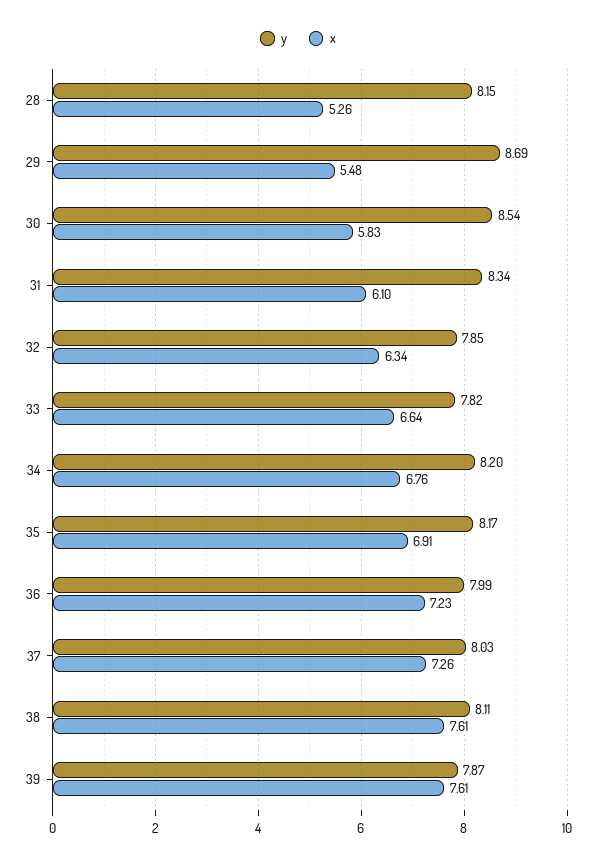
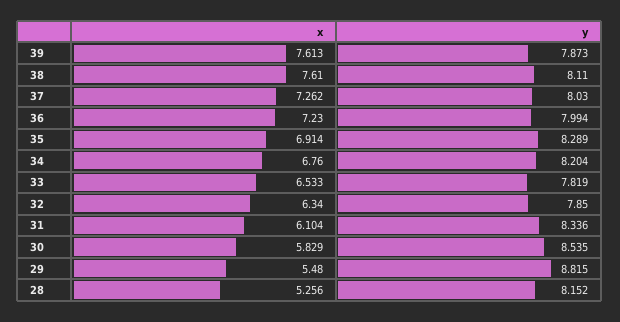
y, 29: 8.69 -> 8.815
x, 33: 6.64 -> 6.533
y, 35: 8.17 -> 8.289

